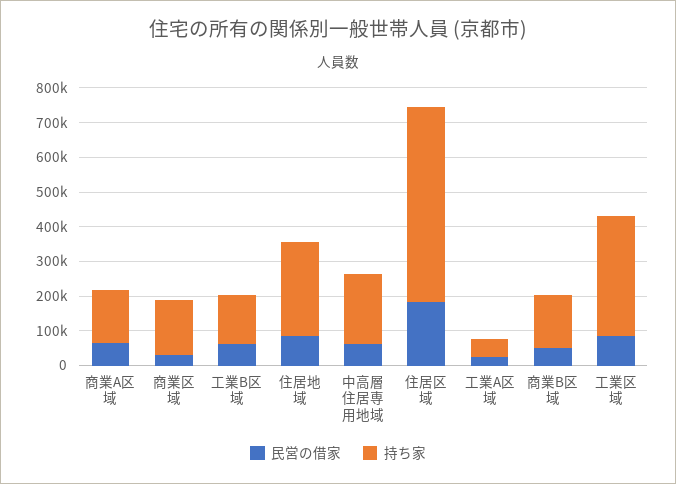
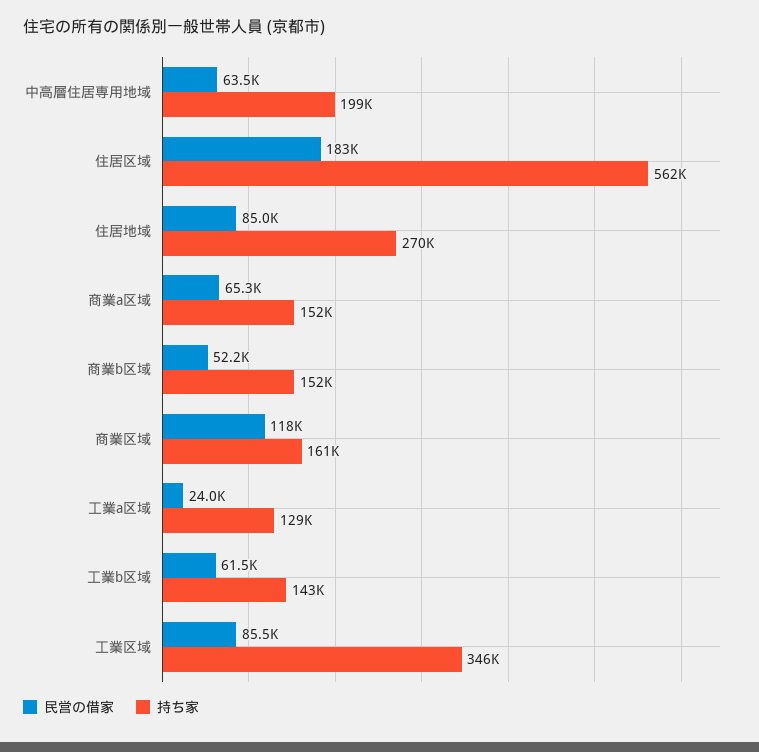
民営の借家, 商業区域: 25000 -> 118000
持ち家, 工業A区域: 50000 -> 129000

